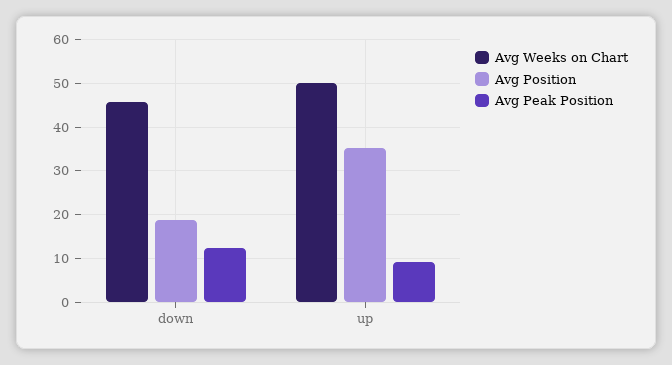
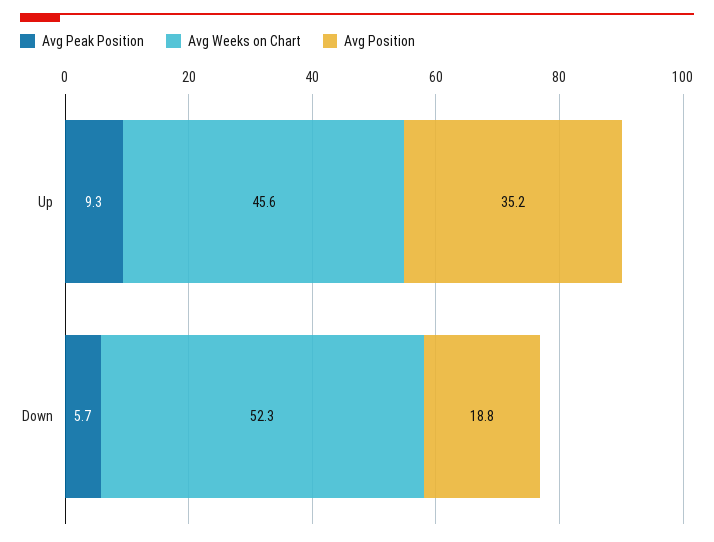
Avg Weeks on Chart, down: 46 -> 52.3
Avg Peak Position, down: 12 -> 5.7
Avg Weeks on Chart, up: 50 -> 45.6

